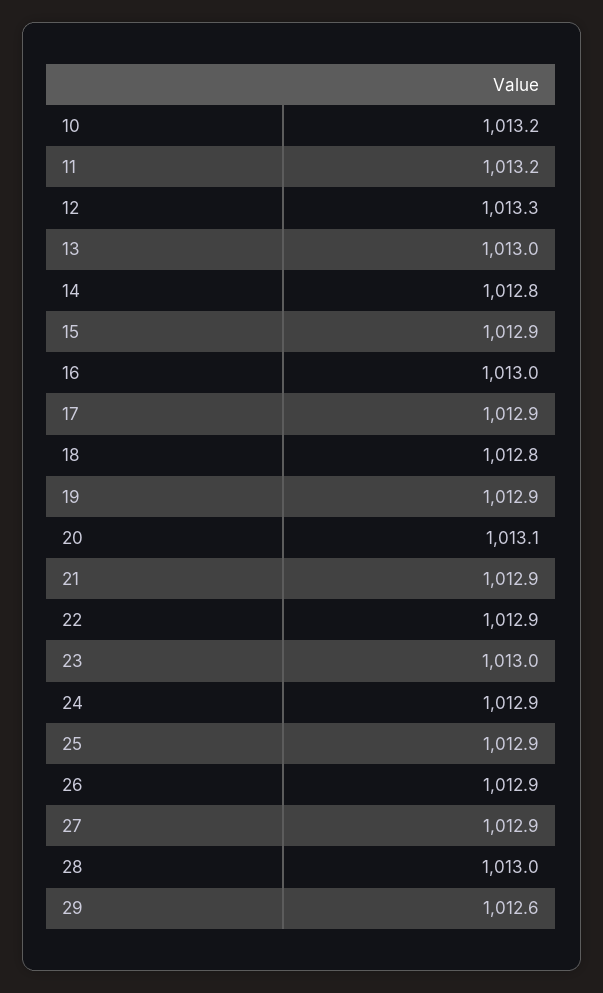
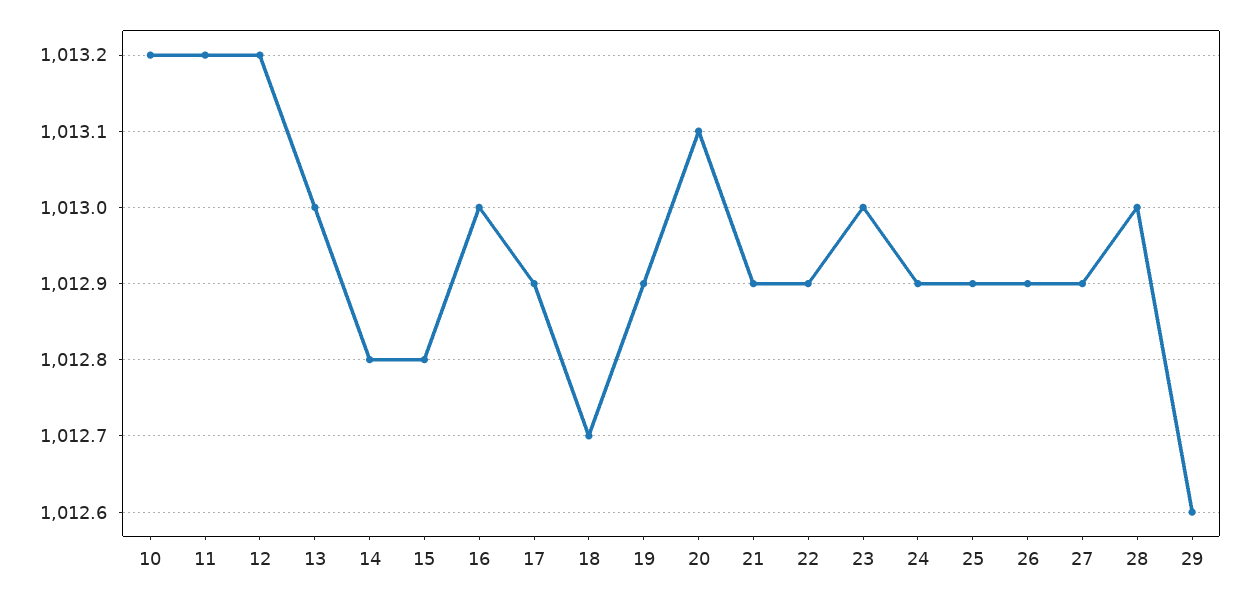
12: 1013.3 -> 1013.2
15: 1012.9 -> 1012.8
18: 1012.8 -> 1012.7

